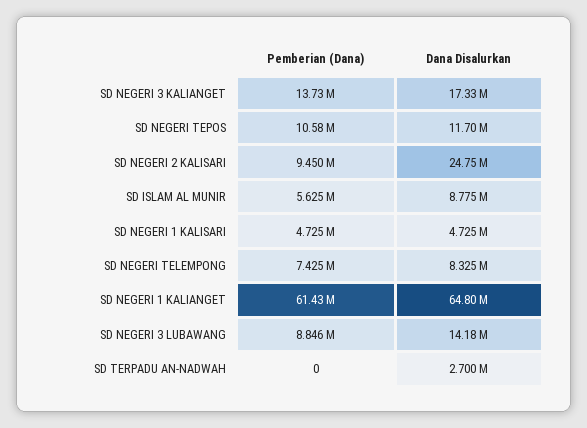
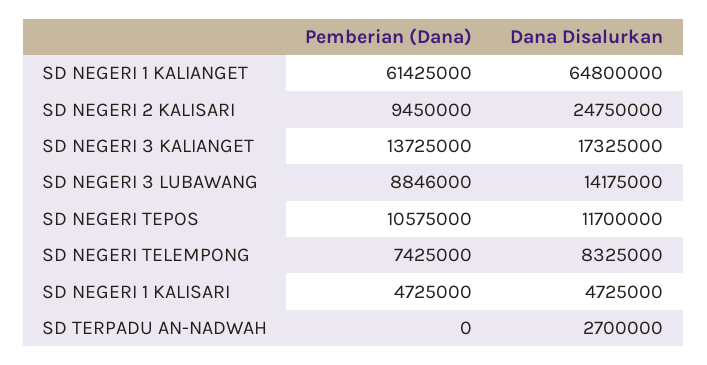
Pemberian (Dana), SD ISLAM AL MUNIR: 5625000 -> none
Dana Disalurkan, SD ISLAM AL MUNIR: 8775000 -> none

